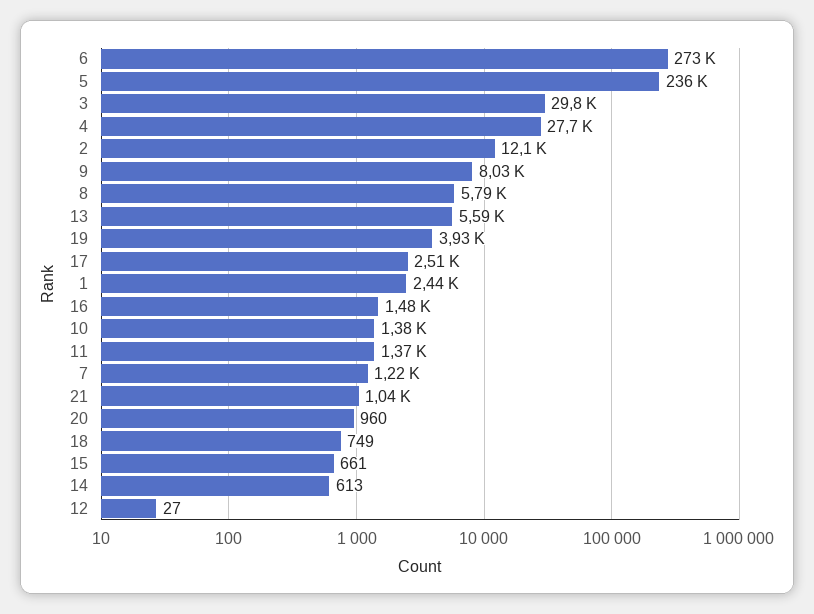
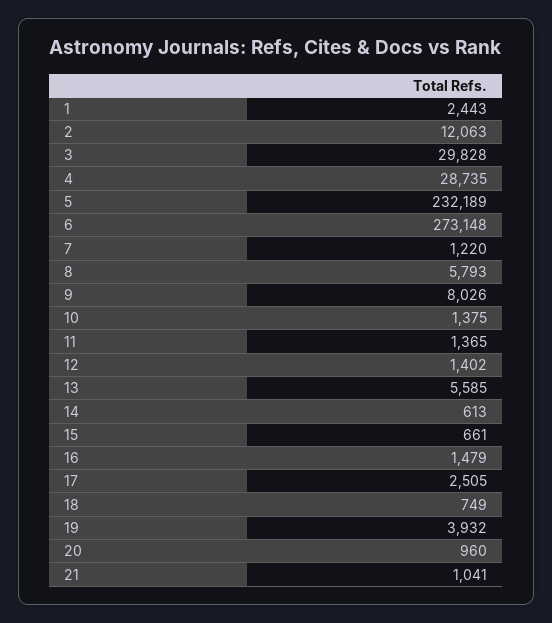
5: 236000 -> 232189
4: 27700 -> 28735
12: 27 -> 1402

